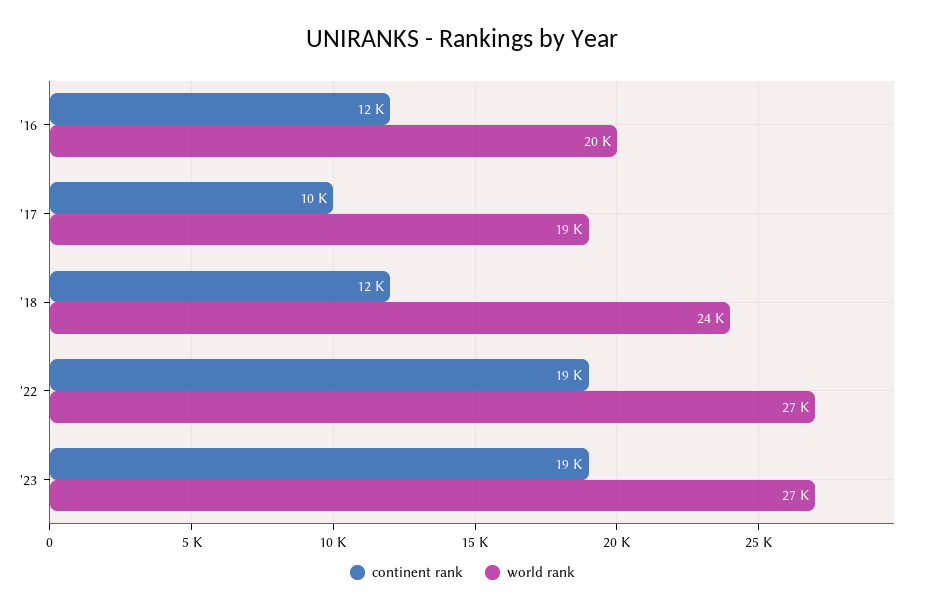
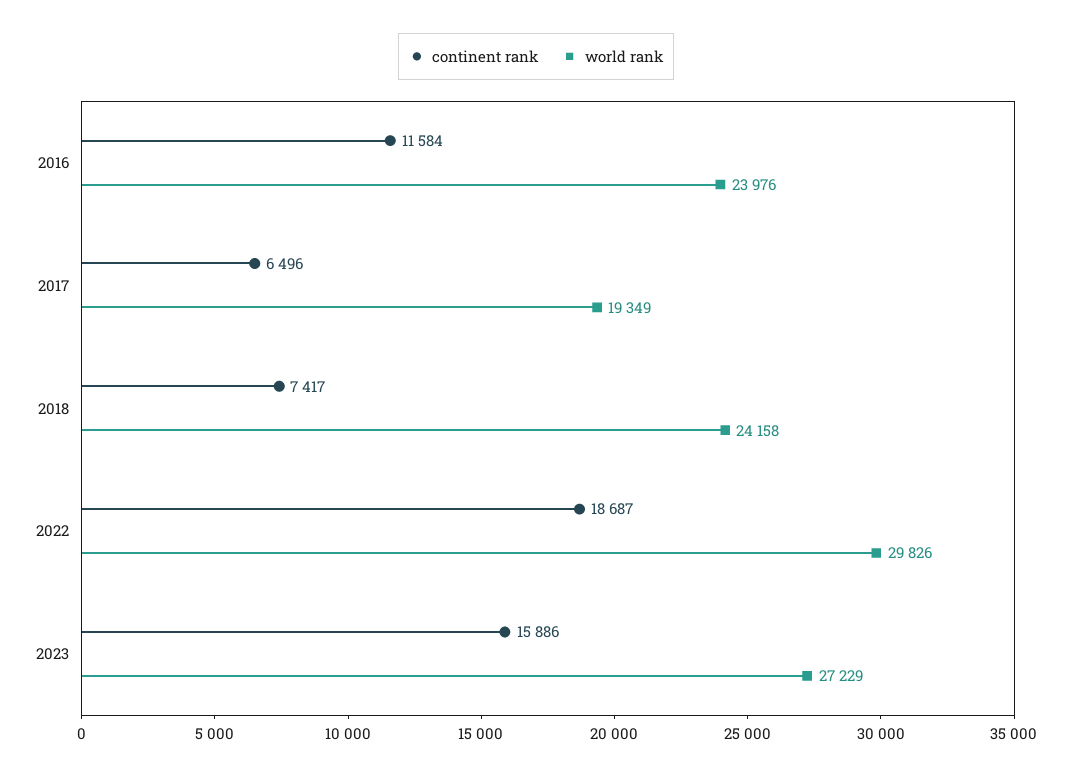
world rank, '16: 20000 -> 23976
continent rank, '17: 10000 -> 6496
continent rank, '18: 12000 -> 7417
world rank, '22: 27000 -> 29826
continent rank, '23: 19000 -> 15886

